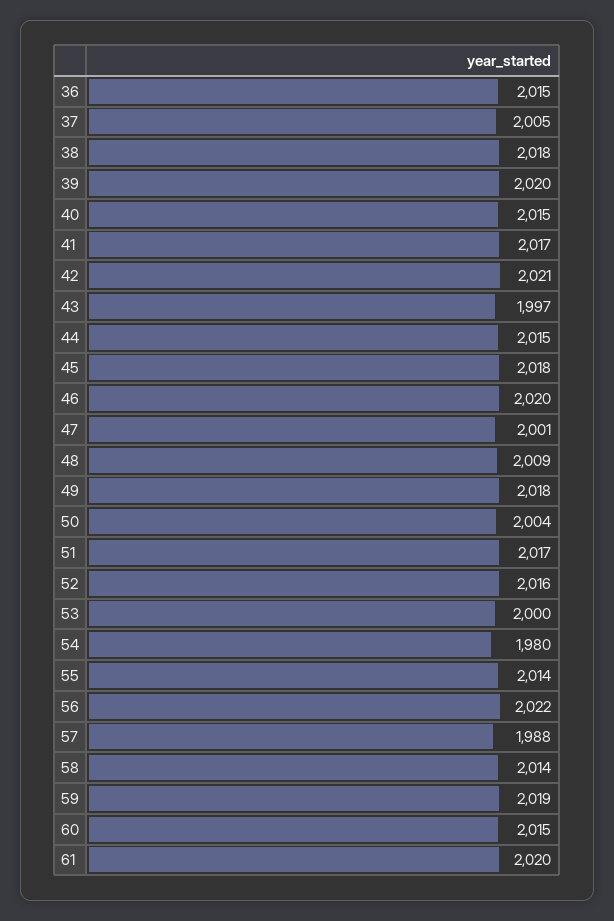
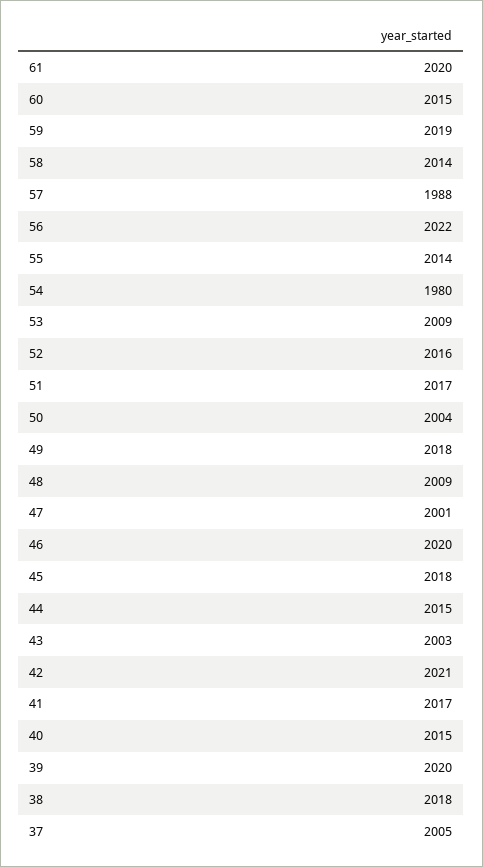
36: 2015 -> none
43: 1997 -> 2003
53: 2000 -> 2009

